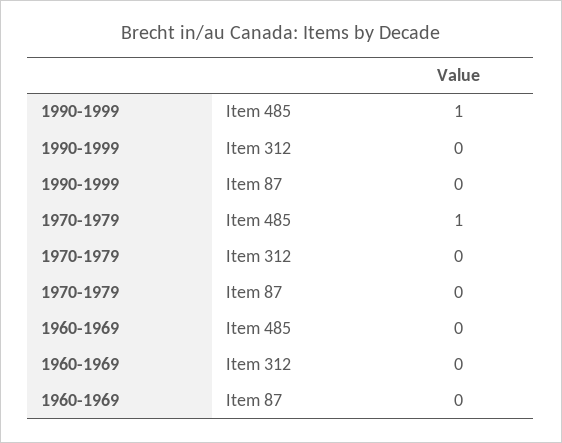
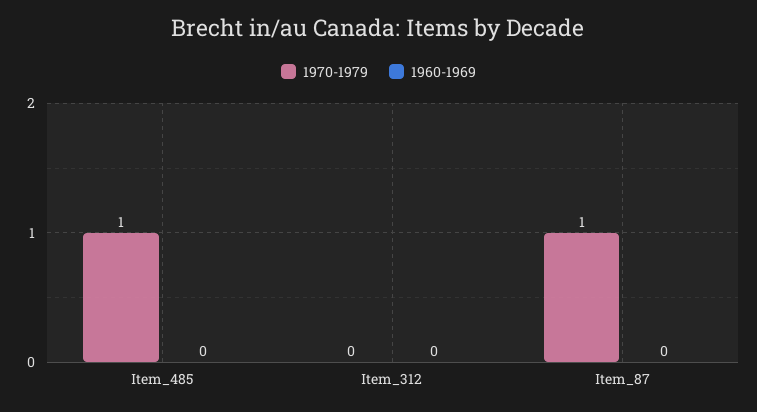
1990-1999, Item 485: 1 -> none
1990-1999, Item 312: 0 -> none
1990-1999, Item 87: 0 -> none
1970-1979, Item 87: 0 -> 1

